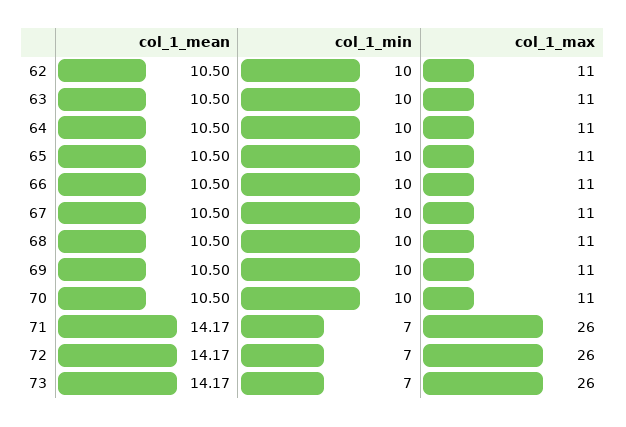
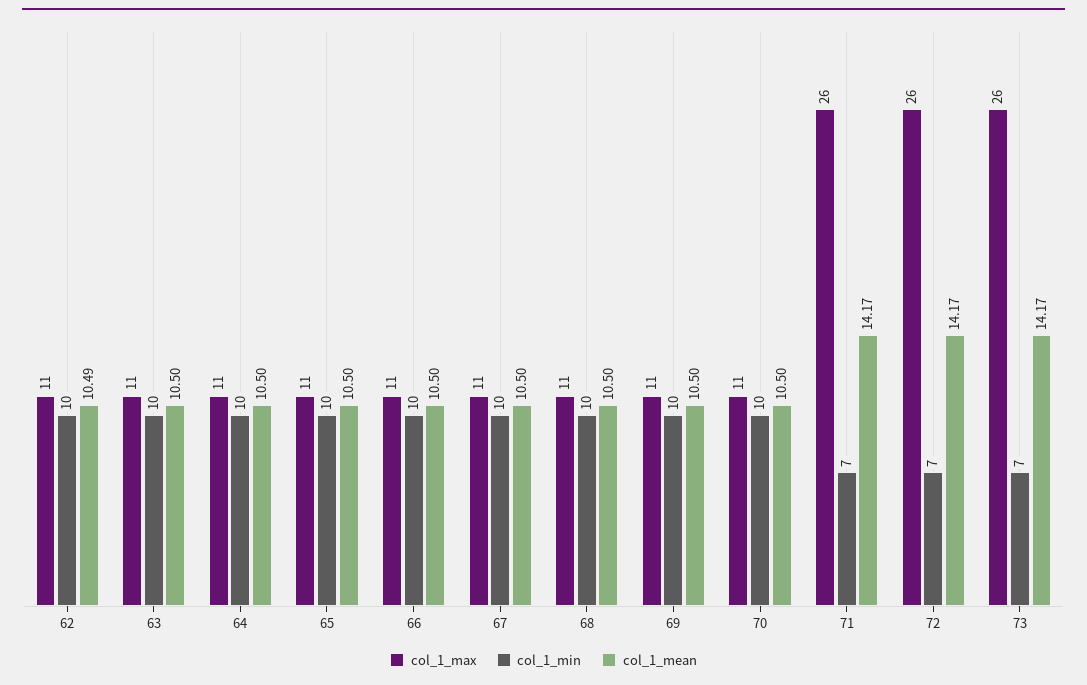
col_1_mean, 62: 10.5 -> 10.49

